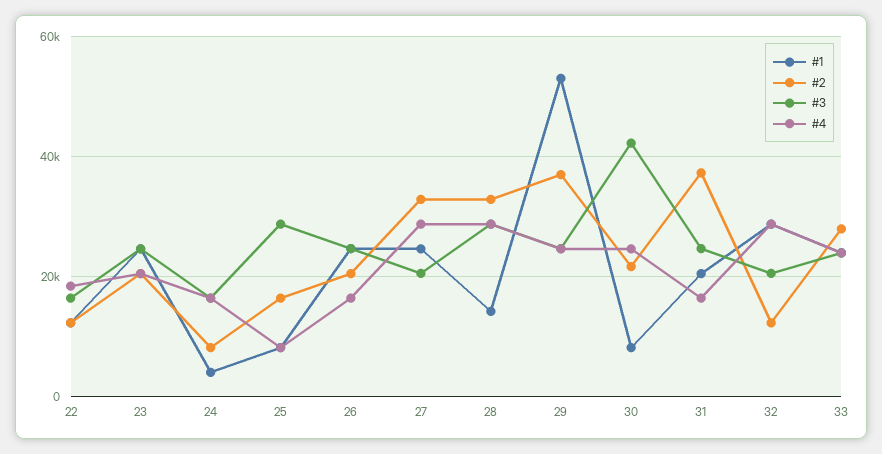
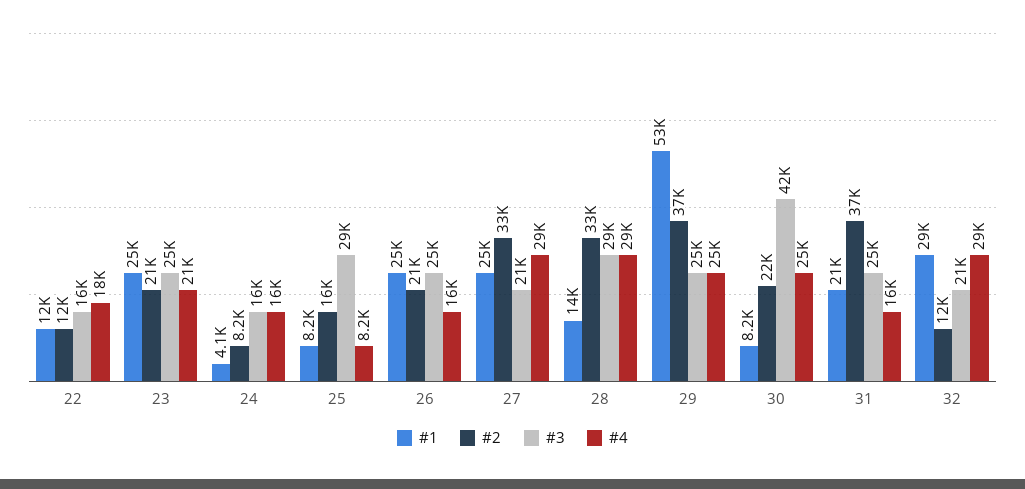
#1, 33: 24000 -> none
#2, 33: 28000 -> none
#3, 33: 24000 -> none
#4, 33: 24000 -> none

